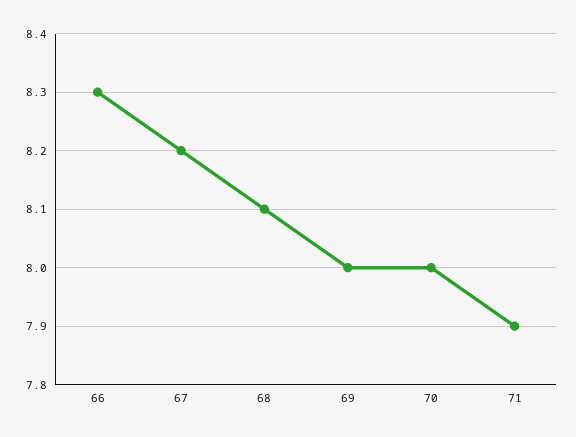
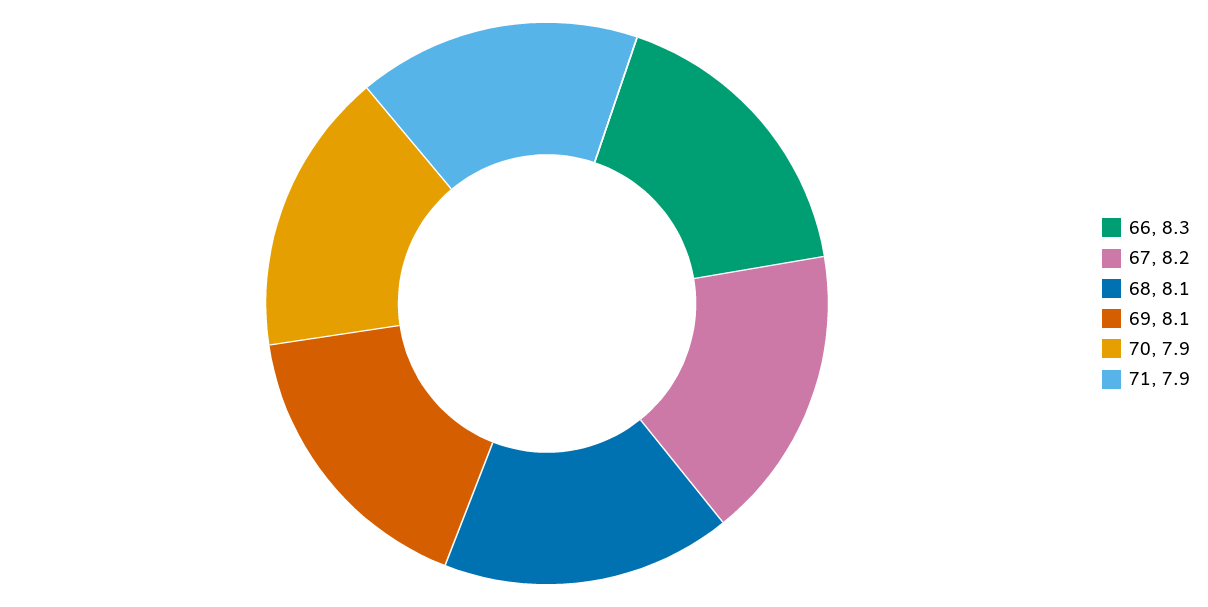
69: 8 -> 8.1
70: 8 -> 7.9

